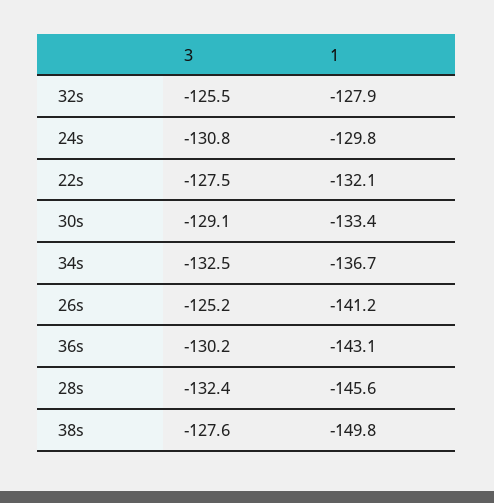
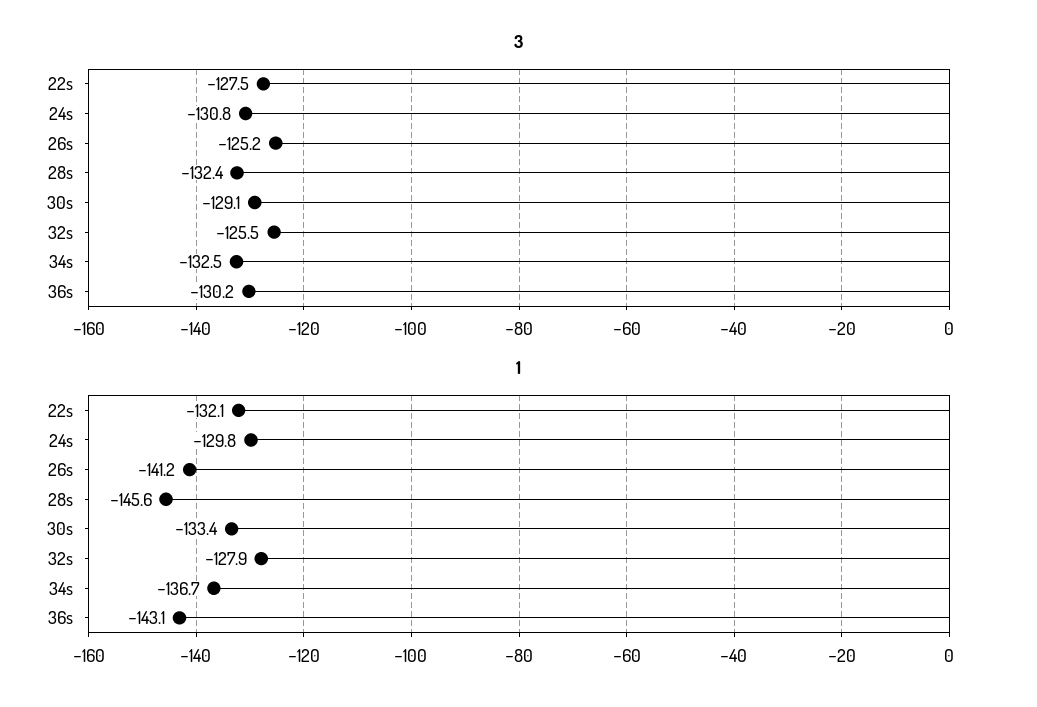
3, 38s: -127.6 -> none
1, 38s: -149.8 -> none

